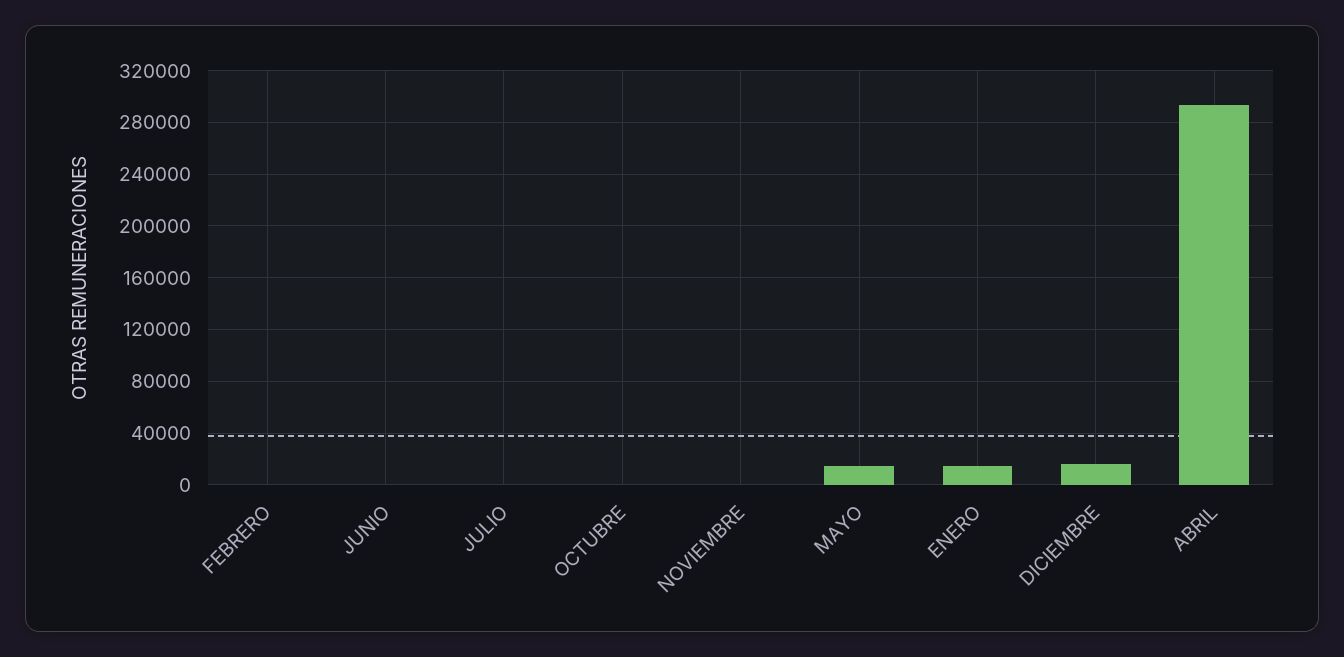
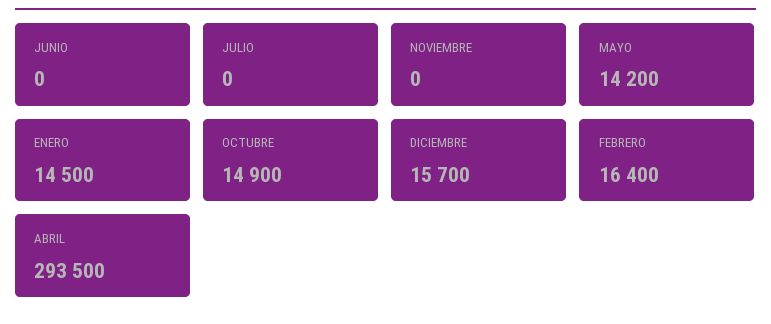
FEBRERO: 0 -> 16400
OCTUBRE: 0 -> 14900

